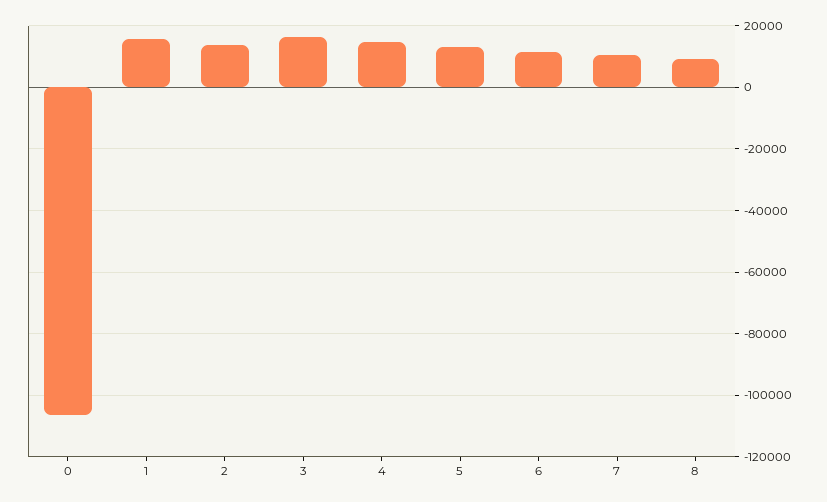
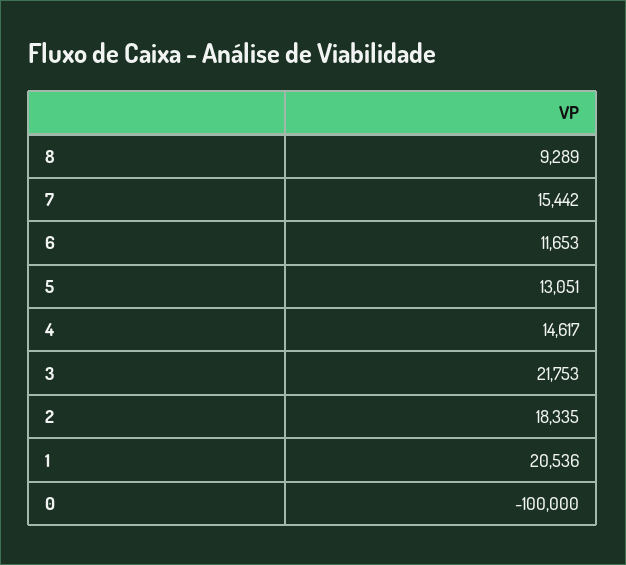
0: -106000 -> -100000
1: 16000 -> 20536
2: 14000 -> 18335
3: 16000 -> 21753
7: 10000 -> 15442

